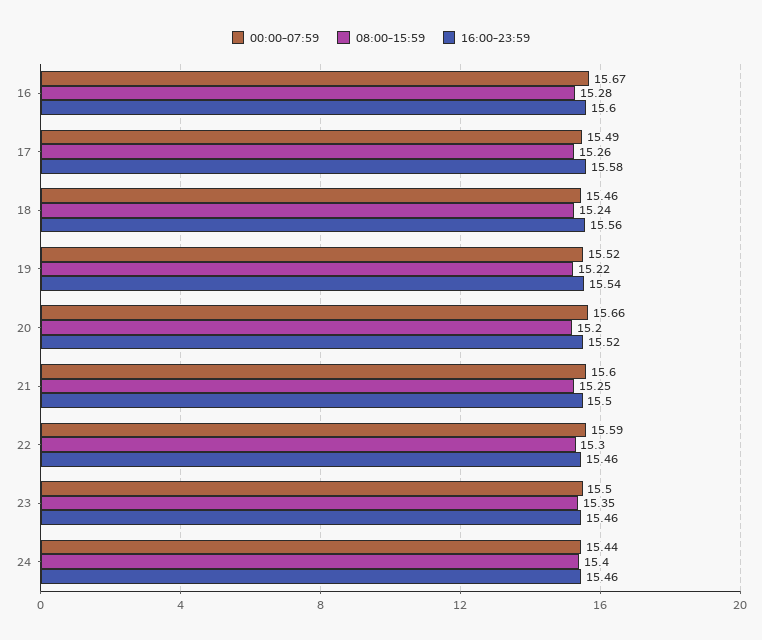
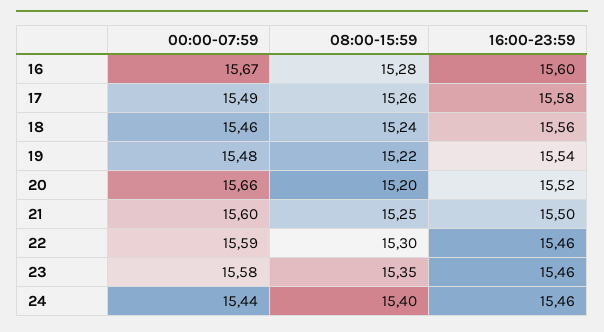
00:00-07:59, 19: 15.52 -> 15.48
00:00-07:59, 23: 15.5 -> 15.58

